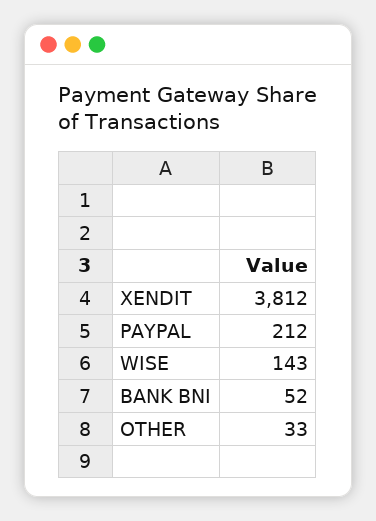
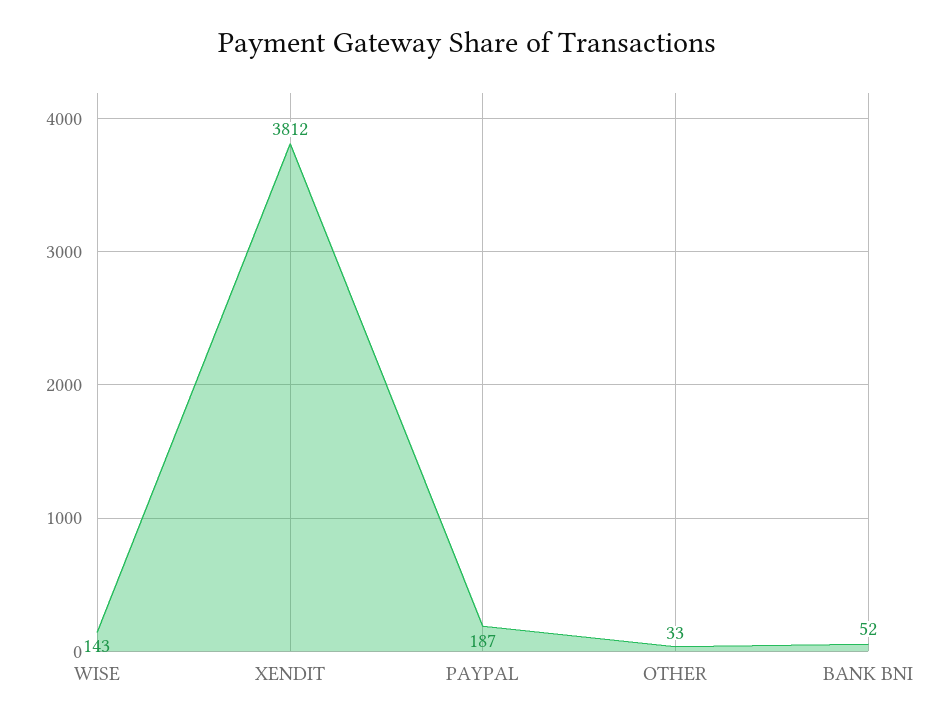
PAYPAL: 212 -> 187

